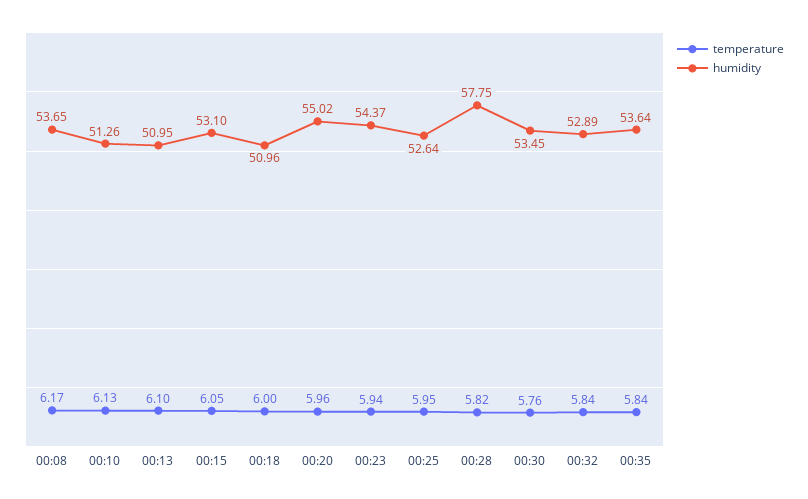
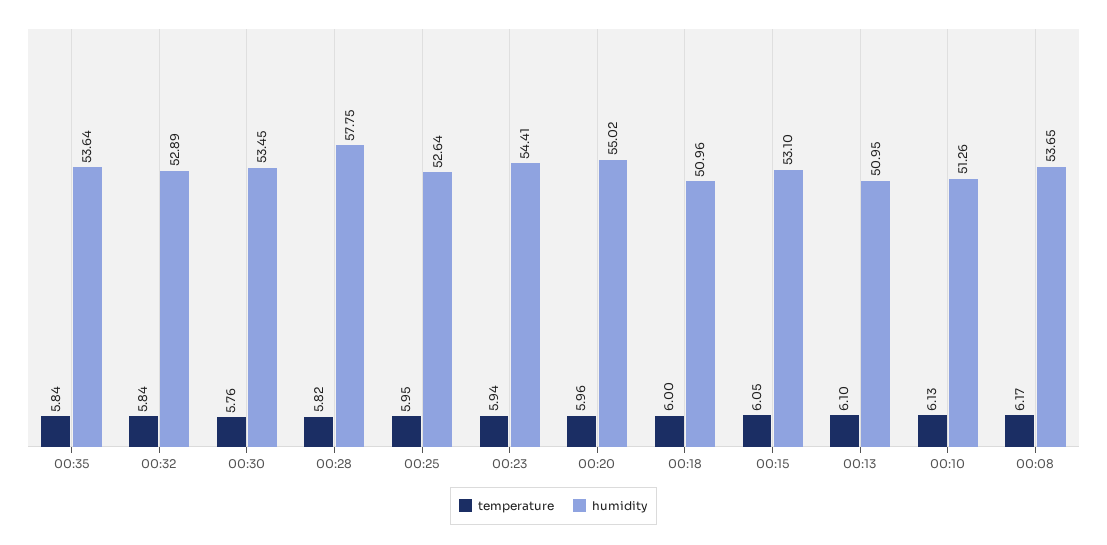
humidity, 00:23: 54.37 -> 54.41

